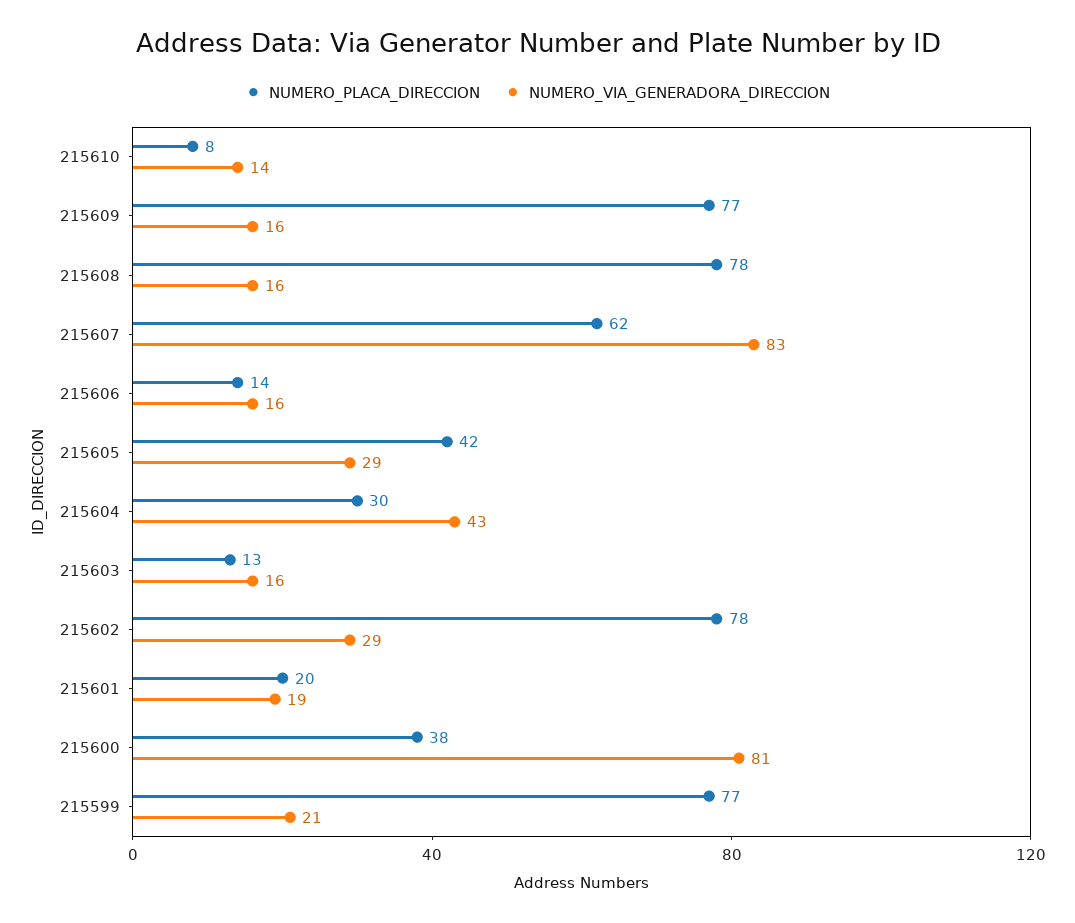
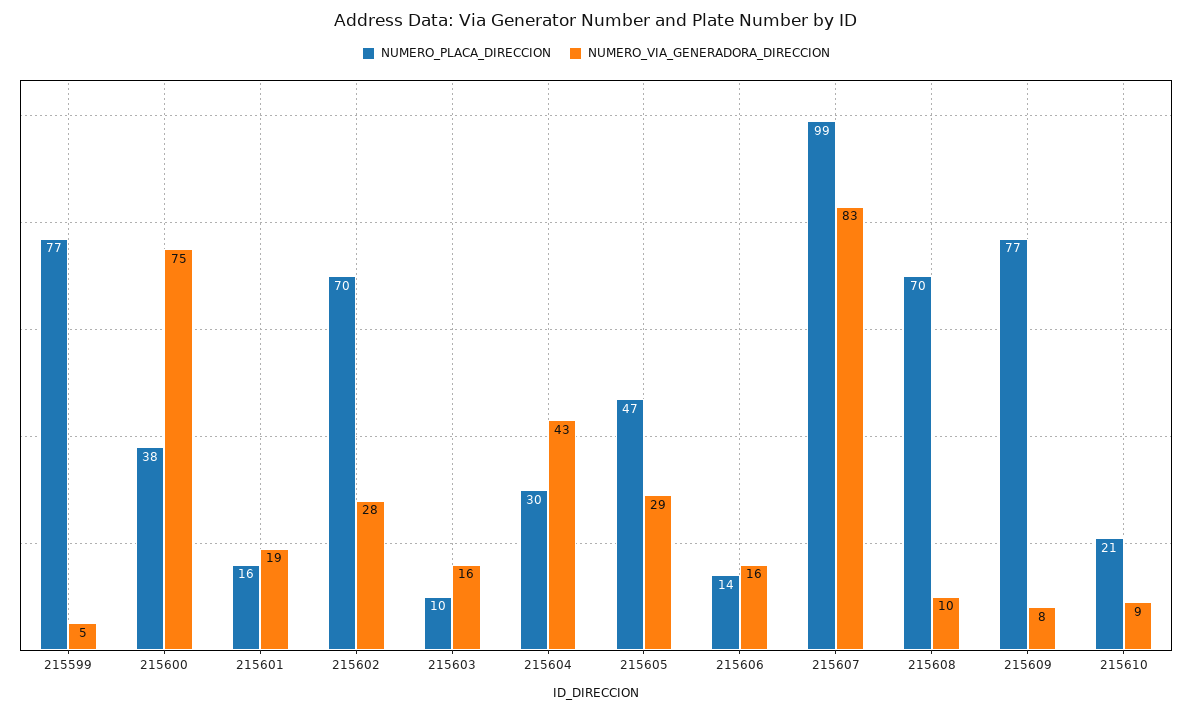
NUMERO_PLACA_DIRECCION, 215610: 8 -> 21
NUMERO_VIA_GENERADORA_DIRECCION, 215610: 14 -> 9
NUMERO_VIA_GENERADORA_DIRECCION, 215609: 16 -> 8
NUMERO_PLACA_DIRECCION, 215608: 78 -> 70
NUMERO_VIA_GENERADORA_DIRECCION, 215608: 16 -> 10
NUMERO_PLACA_DIRECCION, 215607: 62 -> 99
NUMERO_PLACA_DIRECCION, 215605: 42 -> 47
NUMERO_PLACA_DIRECCION, 215603: 13 -> 10
NUMERO_PLACA_DIRECCION, 215602: 78 -> 70
NUMERO_VIA_GENERADORA_DIRECCION, 215602: 29 -> 28
NUMERO_PLACA_DIRECCION, 215601: 20 -> 16
NUMERO_VIA_GENERADORA_DIRECCION, 215600: 81 -> 75
NUMERO_VIA_GENERADORA_DIRECCION, 215599: 21 -> 5

